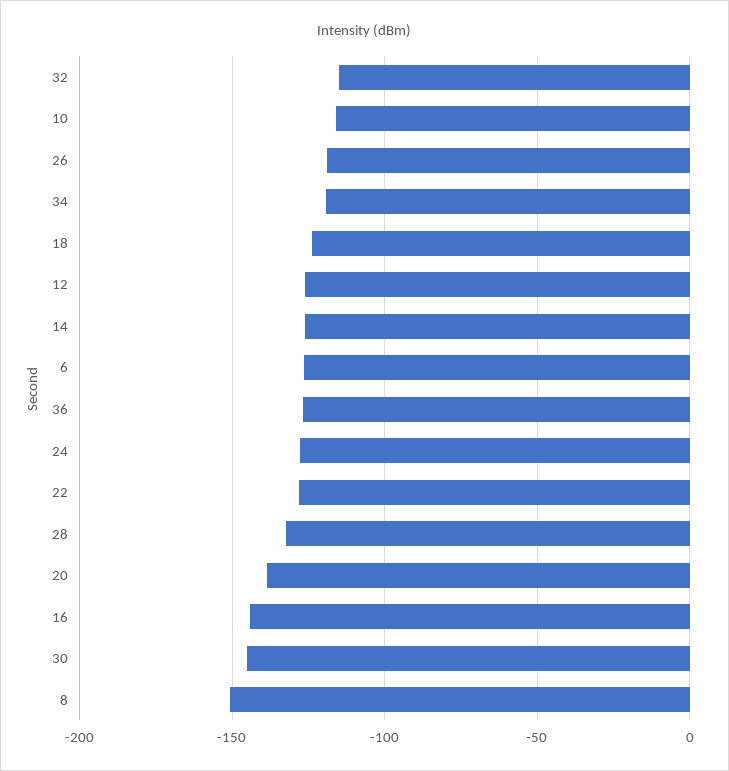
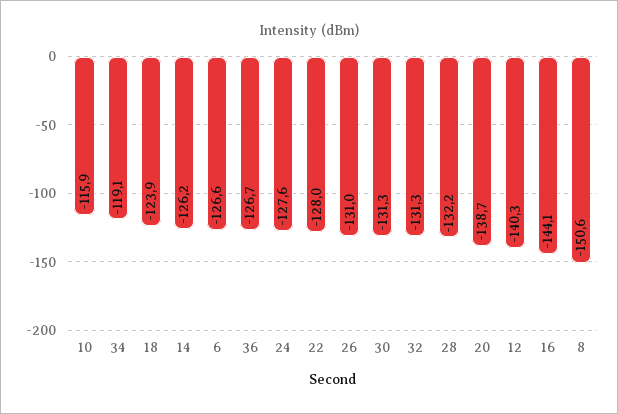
32: -115 -> -131.3
26: -120 -> -131
12: -125 -> -140.3
30: -145 -> -131.3

